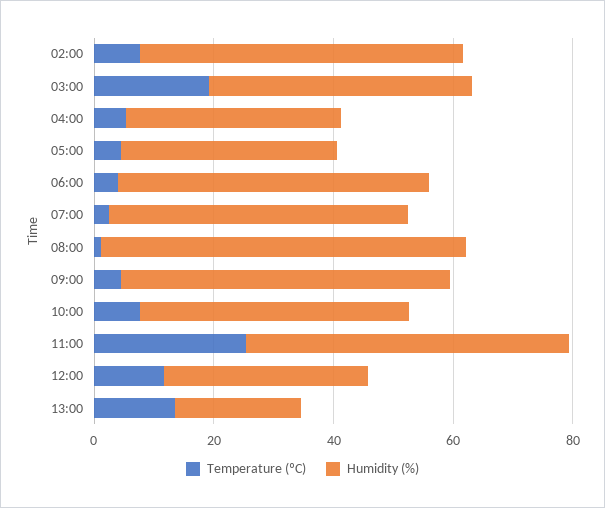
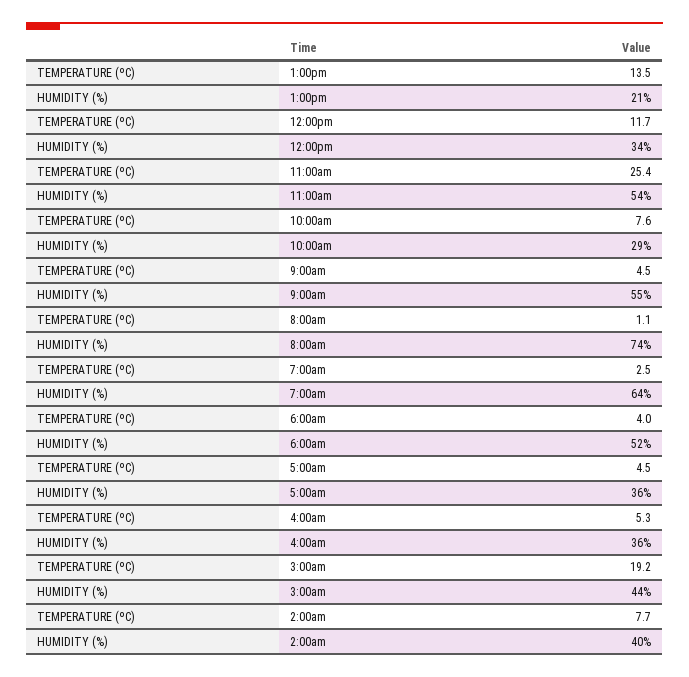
Humidity (%), 02:00: 55 -> 40
Humidity (%), 07:00: 50 -> 64
Humidity (%), 08:00: 60 -> 74
Humidity (%), 10:00: 45 -> 29

